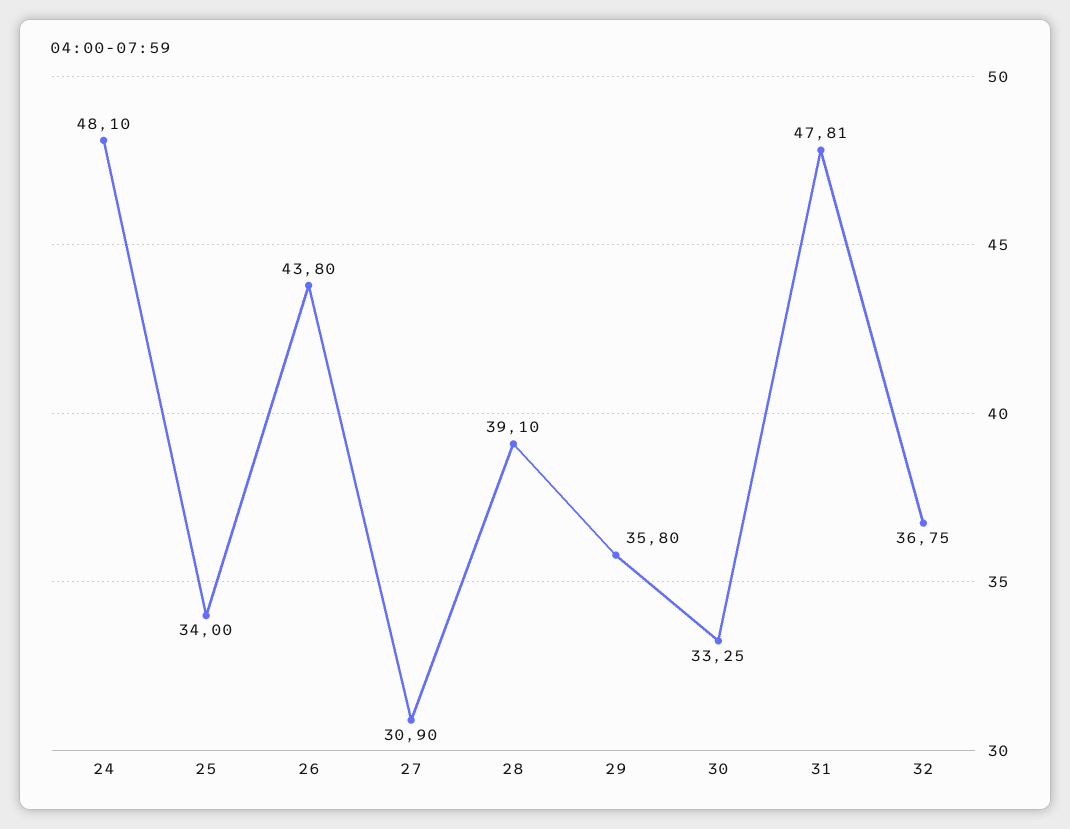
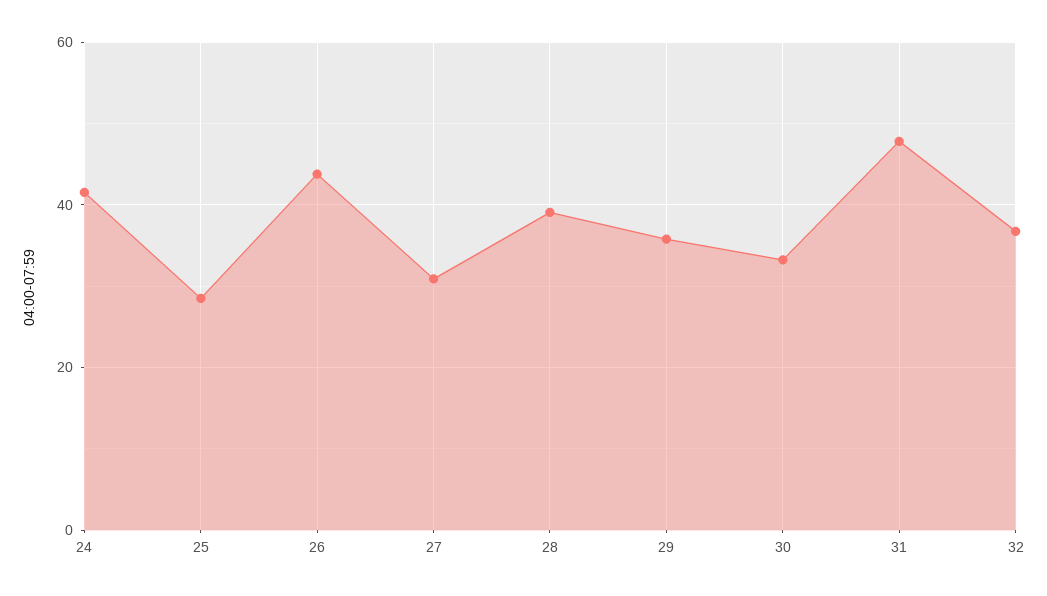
24: 48.1 -> 42
25: 34 -> 28

